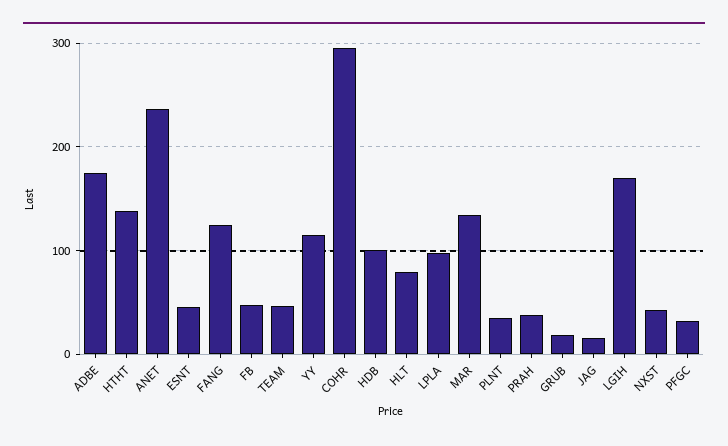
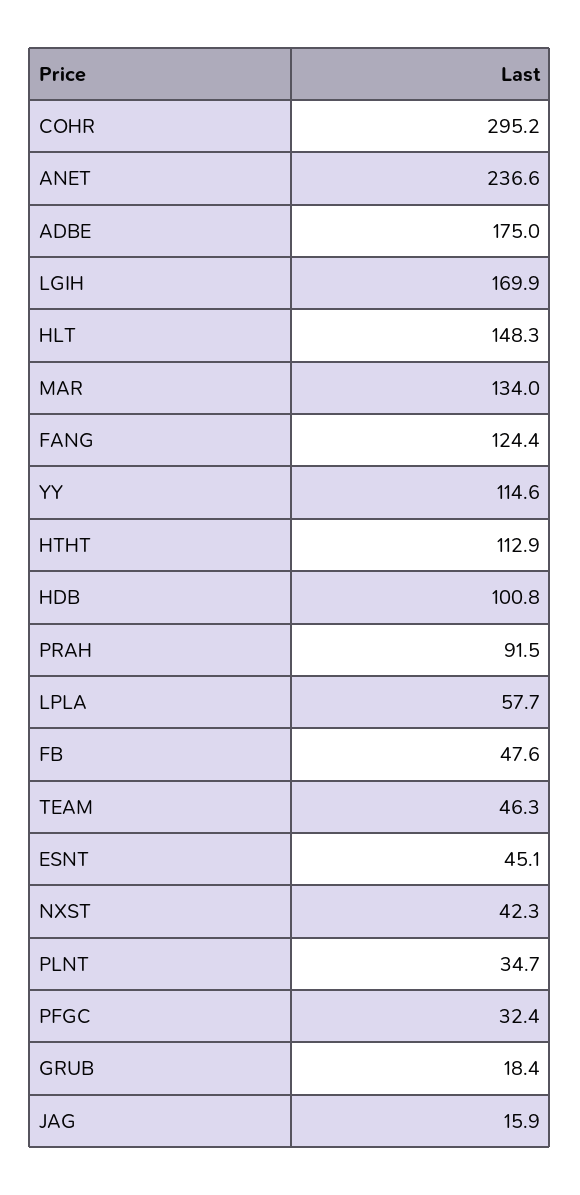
HTHT: 140 -> 112.9
HLT: 80 -> 148.3
LPLA: 100 -> 57.7
PRAH: 40 -> 91.5

